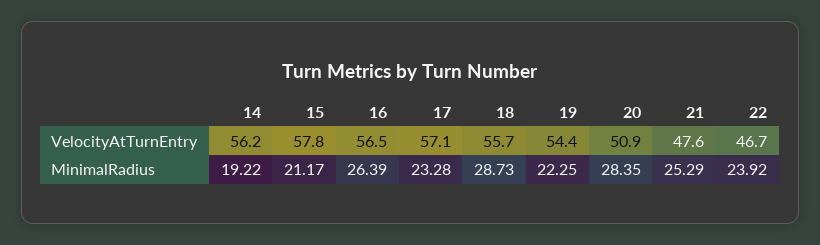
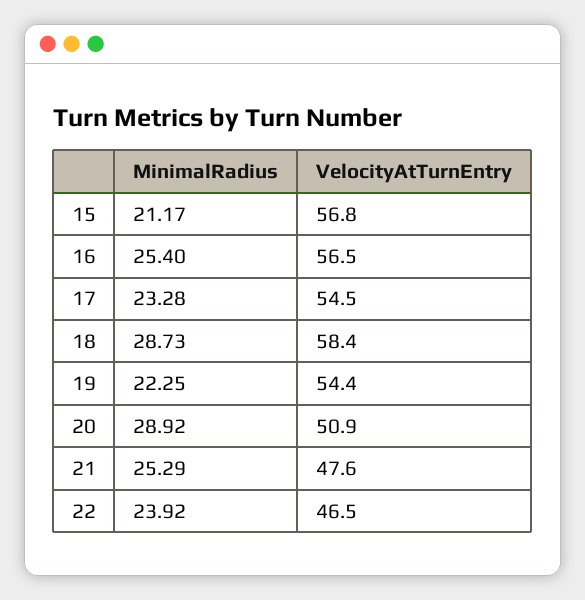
14, VelocityAtTurnEntry: 56.2 -> none
15, VelocityAtTurnEntry: 57.8 -> 56.8
17, VelocityAtTurnEntry: 57.1 -> 54.5
18, VelocityAtTurnEntry: 55.7 -> 58.4
22, VelocityAtTurnEntry: 46.7 -> 46.5
14, MinimalRadius: 19.22 -> none
16, MinimalRadius: 26.39 -> 25.4
20, MinimalRadius: 28.35 -> 28.92

